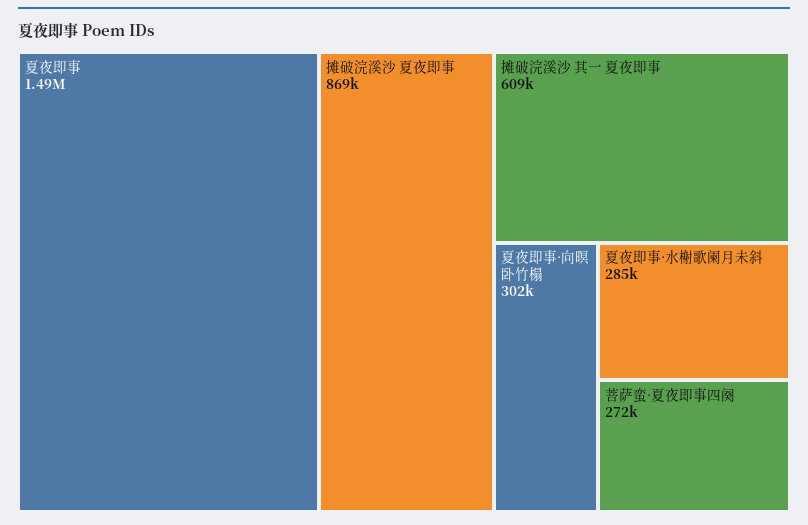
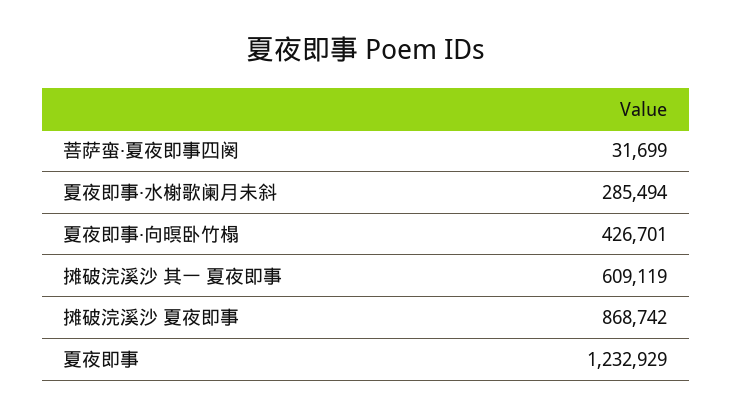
夏夜即事: 1490000 -> 1232929
夏夜即事·向暝卧竹榻: 302000 -> 426701
菩萨蛮·夏夜即事四阕: 272000 -> 31699

